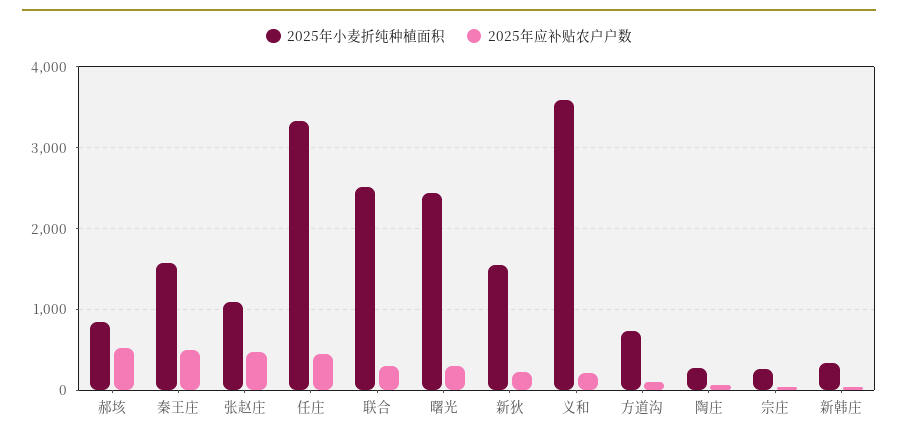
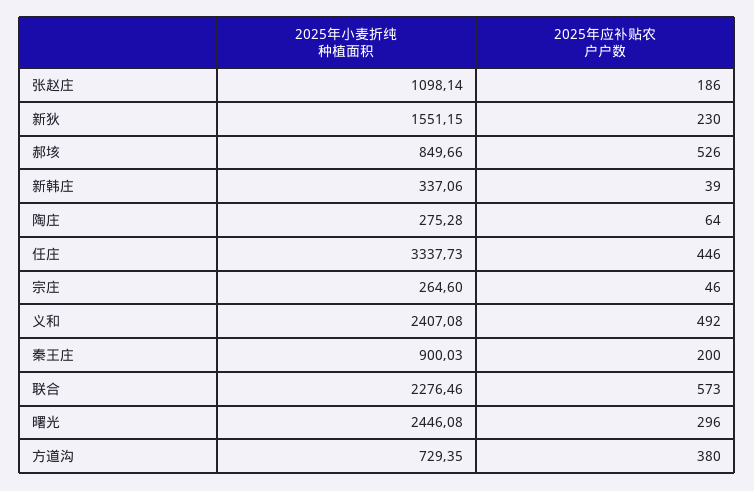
2025年小麦折纯种植面积, 秦王庄: 1600 -> 900.03
2025年应补贴农户户数, 秦王庄: 500 -> 200
2025年应补贴农户户数, 张赵庄: 500 -> 186
2025年小麦折纯种植面积, 联合: 2500 -> 2276.46
2025年应补贴农户户数, 联合: 300 -> 573
2025年小麦折纯种植面积, 义和: 3600 -> 2407.08
2025年应补贴农户户数, 义和: 200 -> 492
2025年应补贴农户户数, 方道沟: 100 -> 380

